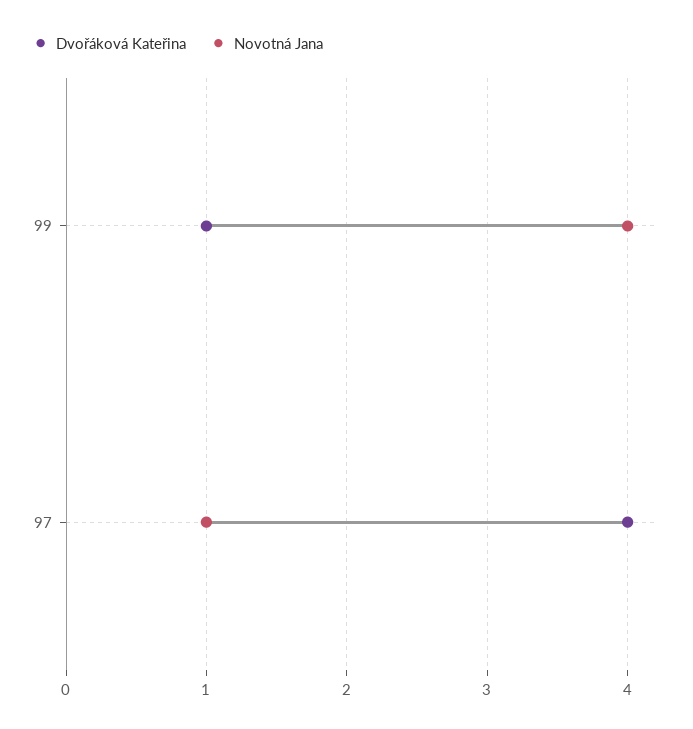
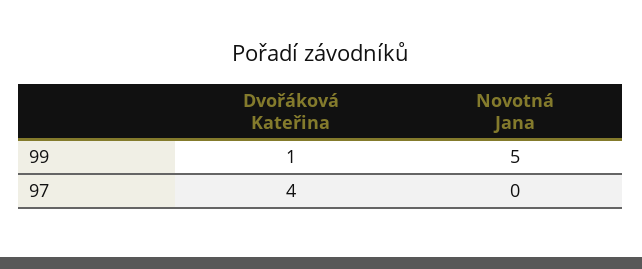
Novotná Jana, 99: 4 -> 5
Novotná Jana, 97: 1 -> 0

